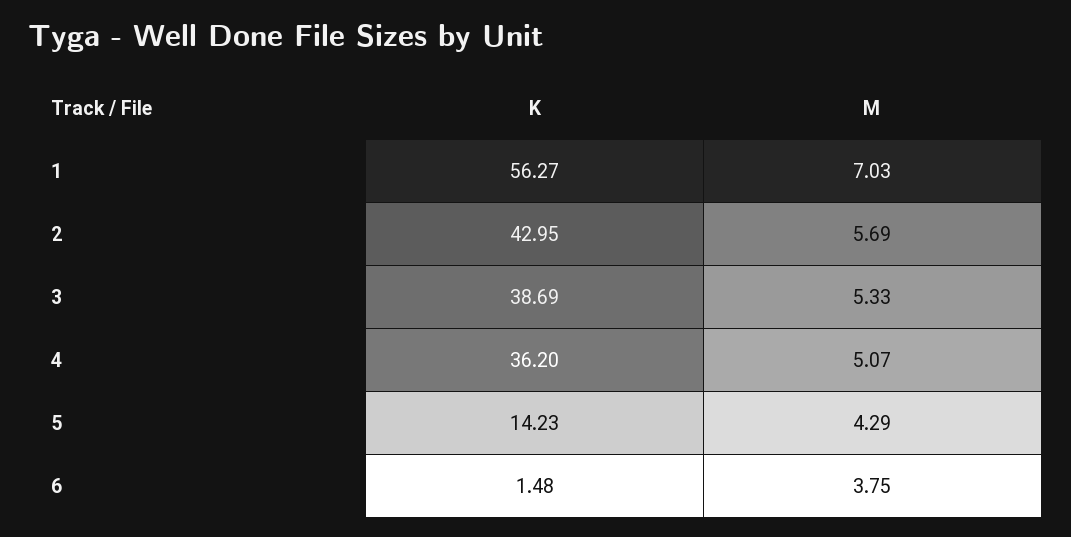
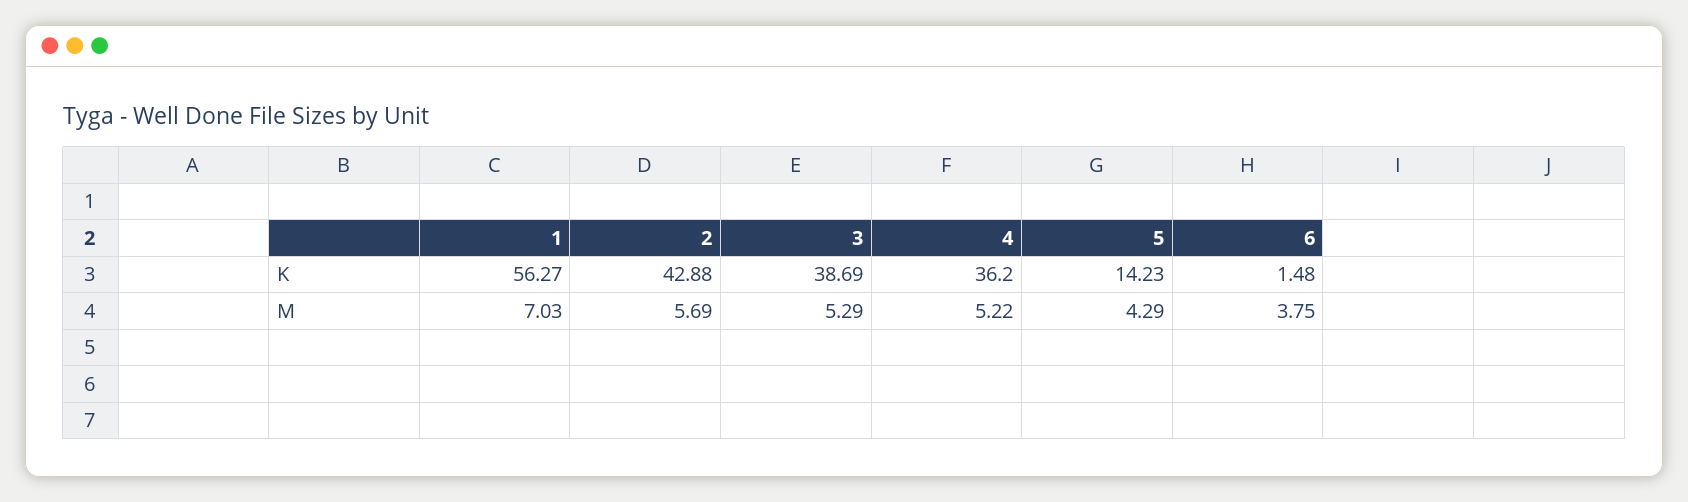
K, 2: 42.95 -> 42.88
M, 3: 5.33 -> 5.29
M, 4: 5.07 -> 5.22

